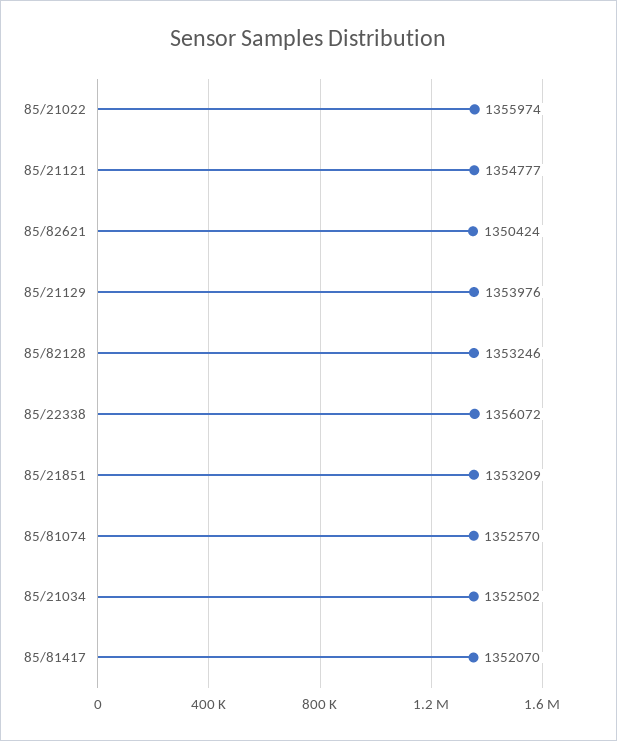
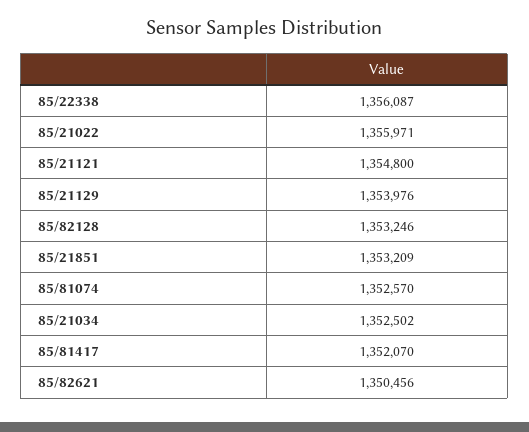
85/21022: 1355974 -> 1355971
85/21121: 1354777 -> 1354800
85/82621: 1350424 -> 1350456
85/22338: 1356072 -> 1356087

